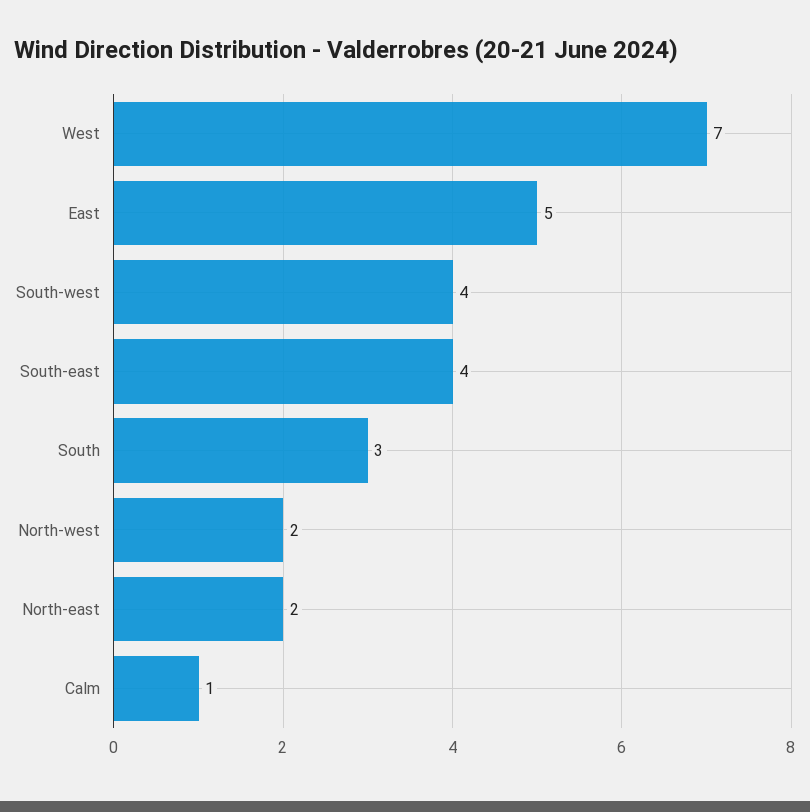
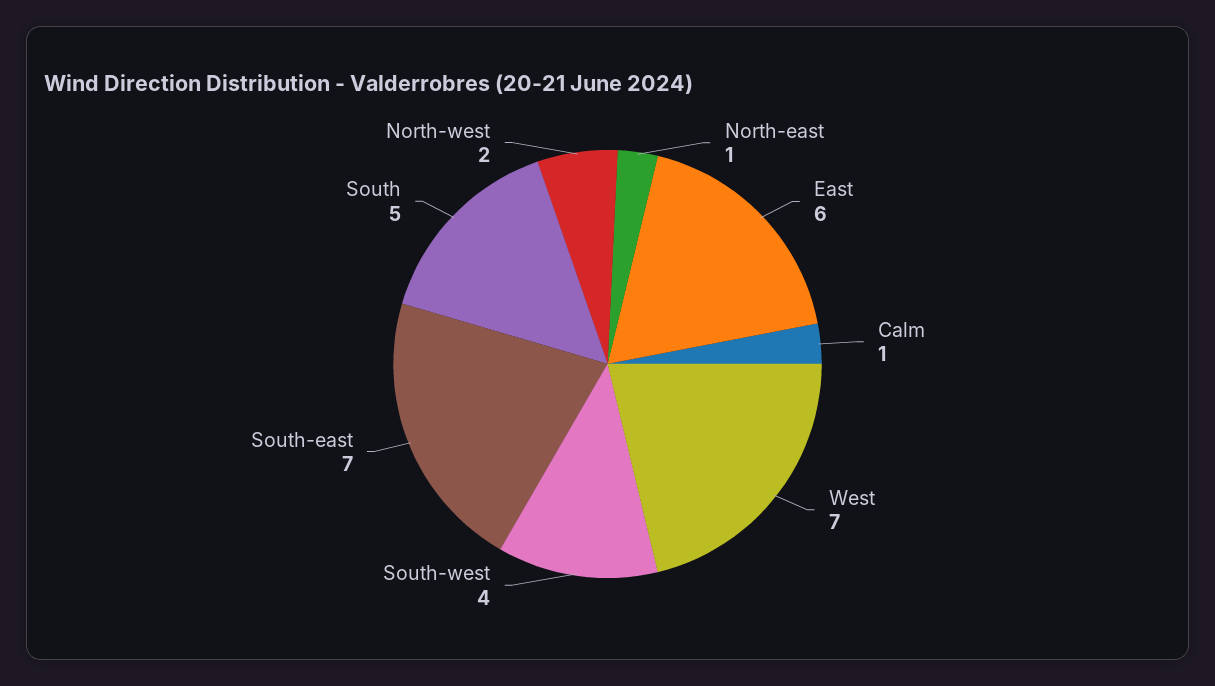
East: 5 -> 6
South-east: 4 -> 7
South: 3 -> 5
North-east: 2 -> 1

